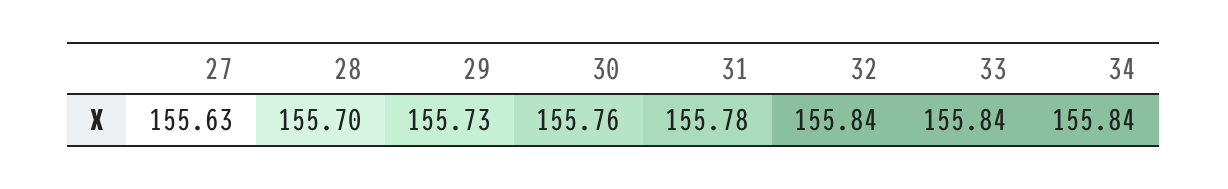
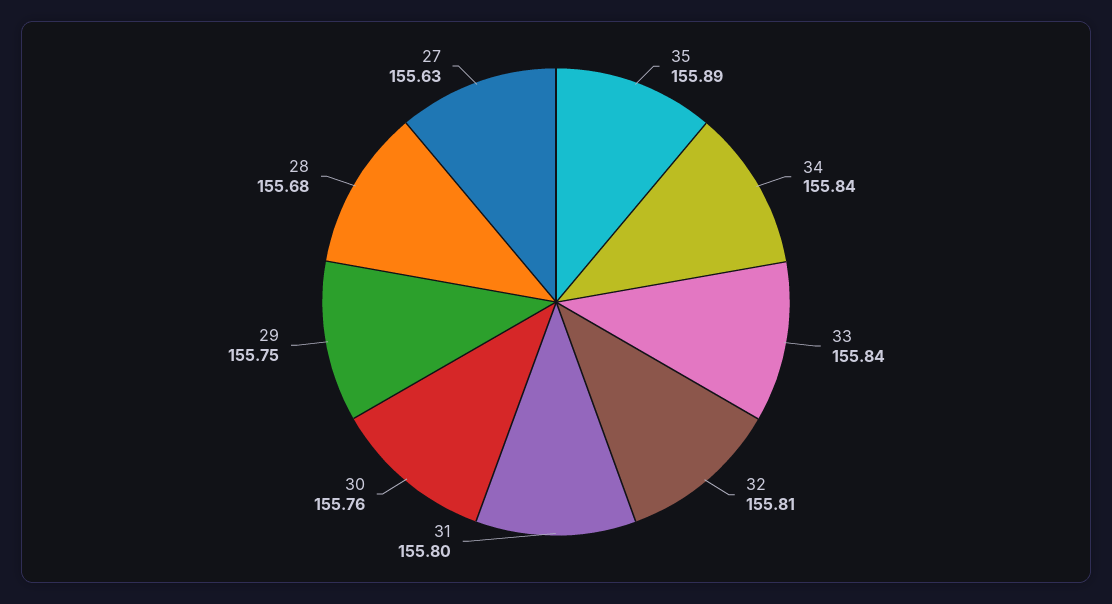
28: 155.7 -> 155.68
29: 155.73 -> 155.75
31: 155.78 -> 155.8
32: 155.84 -> 155.81
35: none -> 155.89

